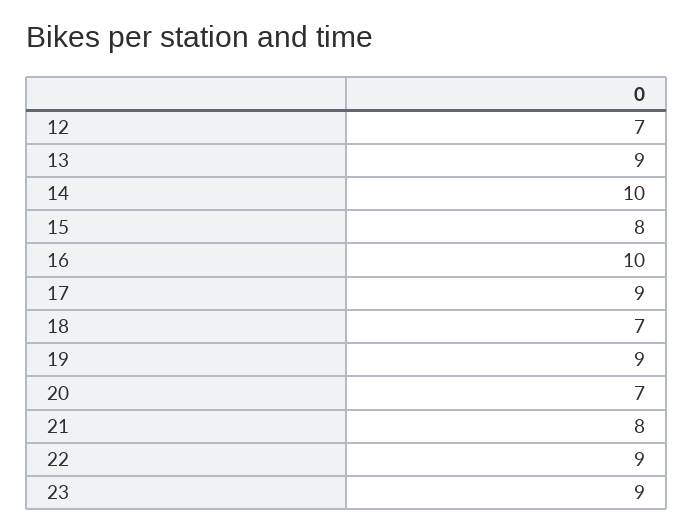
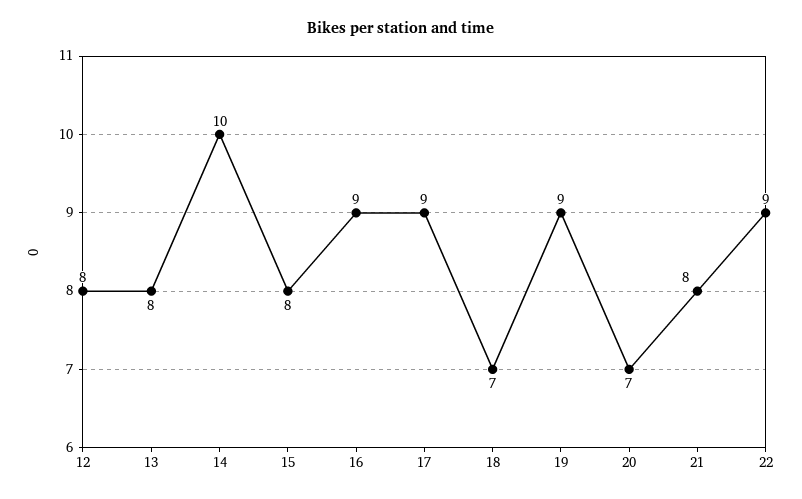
12: 7 -> 8
13: 9 -> 8
16: 10 -> 9
23: 9 -> none

